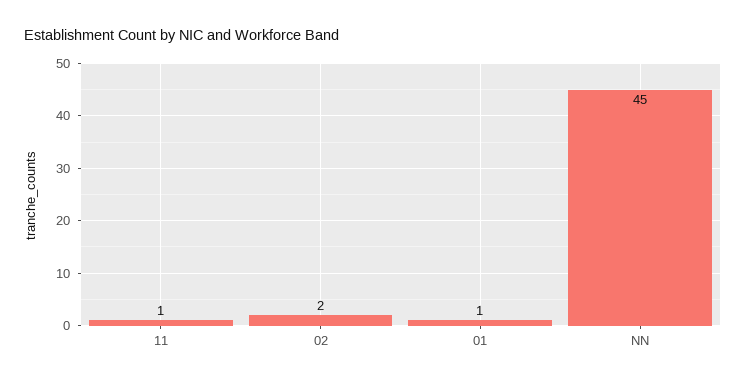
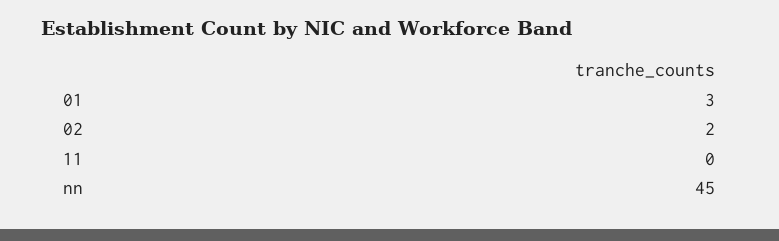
11: 1 -> 0
01: 1 -> 3

